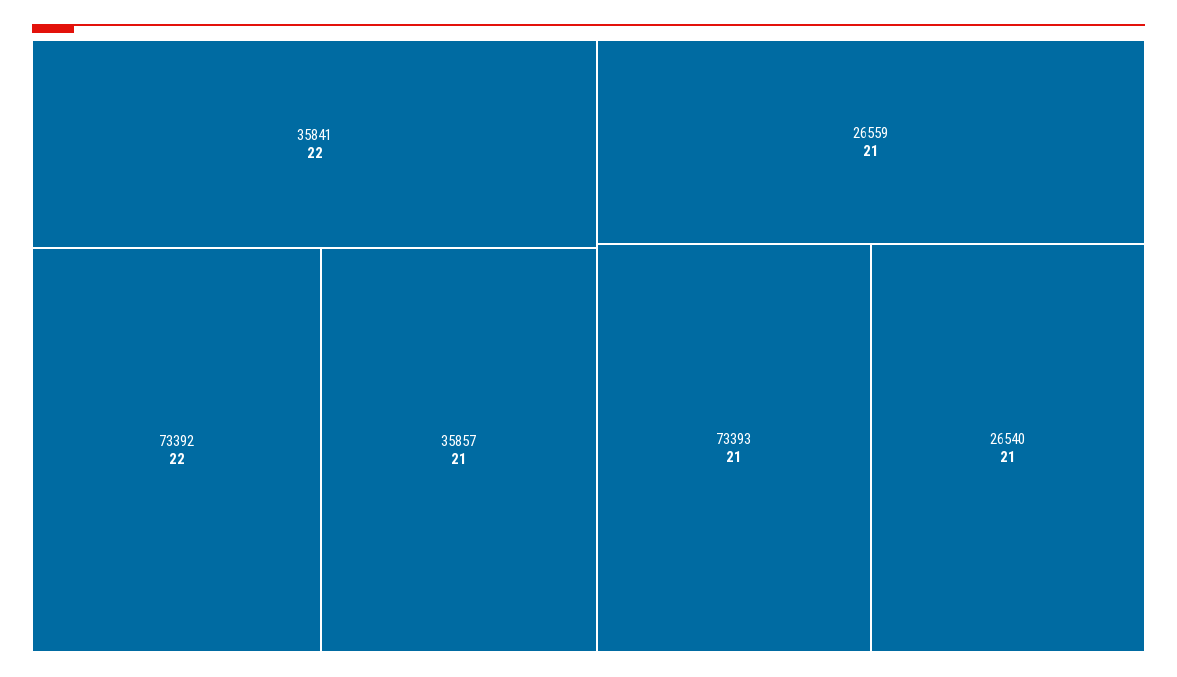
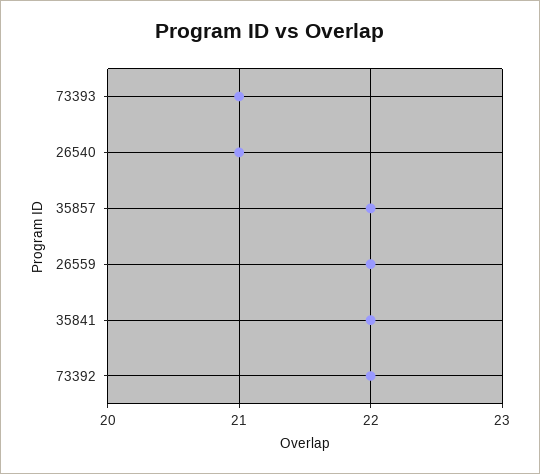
35857: 21 -> 22
26559: 21 -> 22

